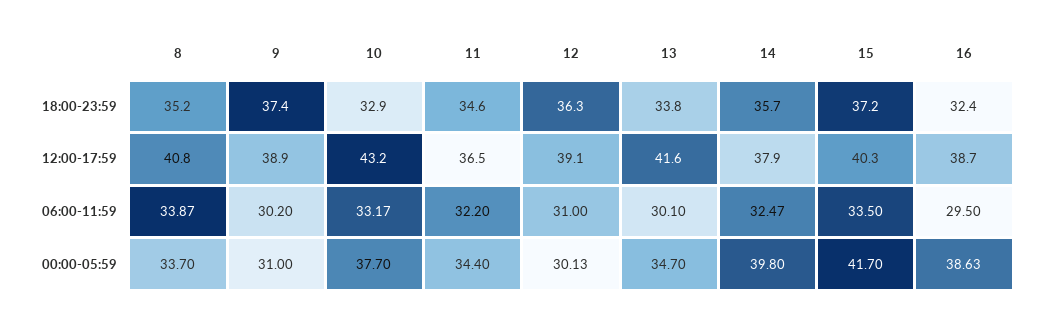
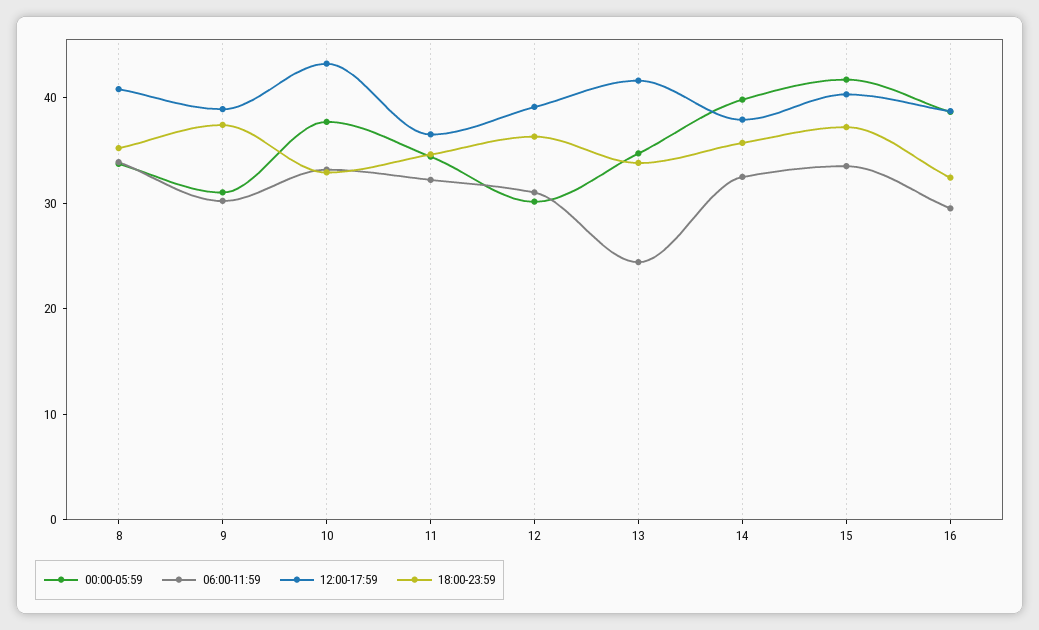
06:00-11:59, 13: 30.1 -> 24

